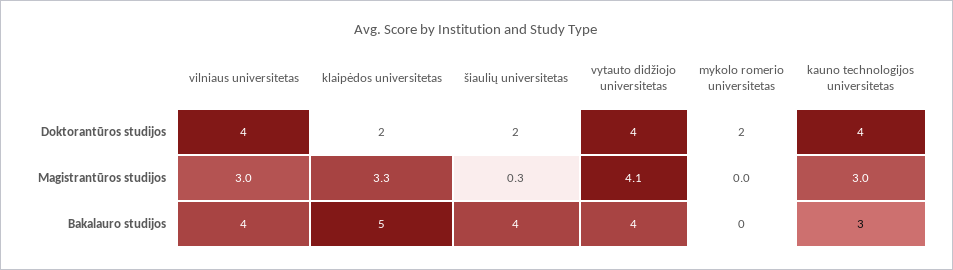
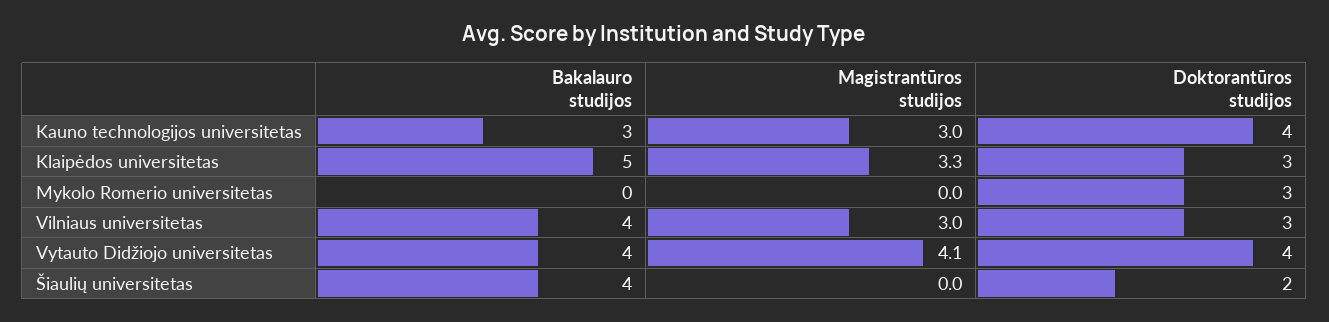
vilniaus universitetas, Doktorantūros studijos: 4 -> 3
klaipėdos universitetas, Doktorantūros studijos: 2 -> 3
mykolo romerio universitetas, Doktorantūros studijos: 2 -> 3
šiaulių universitetas, Magistrantūros studijos: 0.3 -> 0

